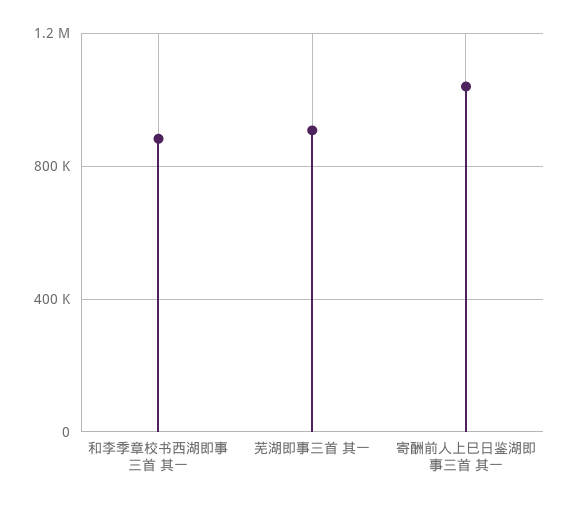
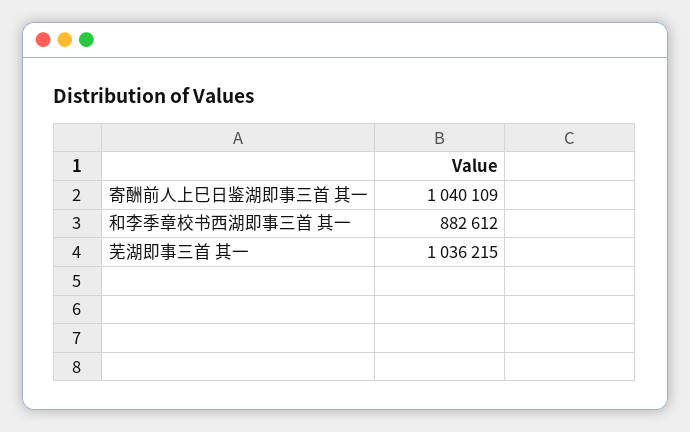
芜湖即事三首 其一: 900000 -> 1036215

